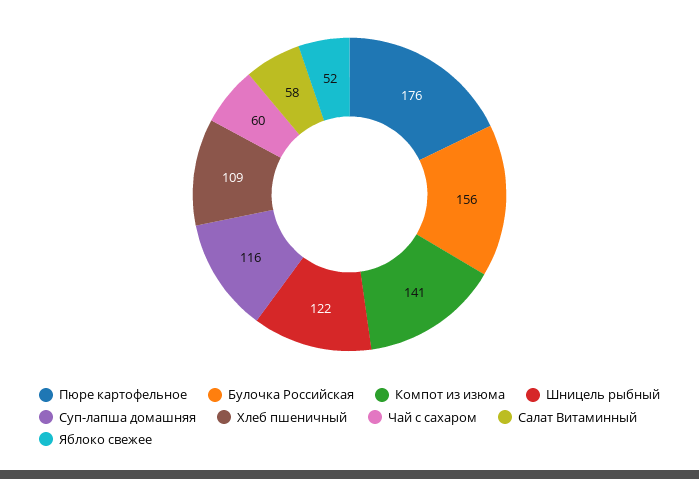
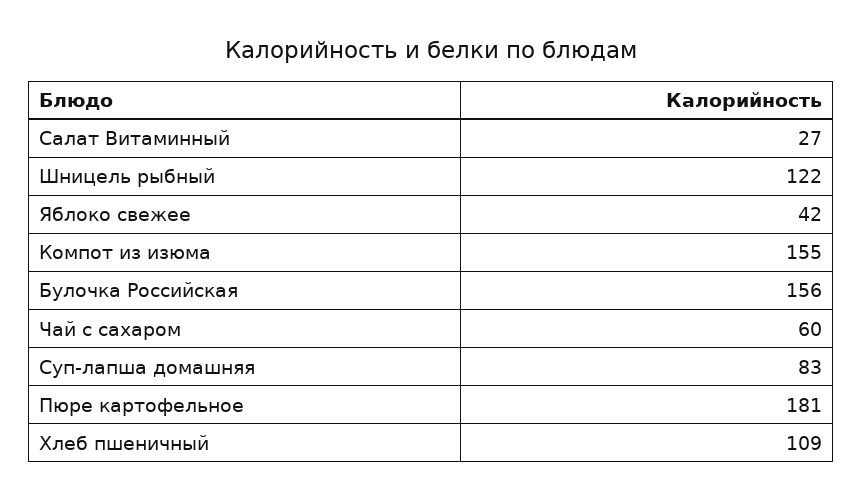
Пюре картофельное: 176 -> 181
Компот из изюма: 141 -> 155
Суп-лапша домашняя: 116 -> 83
Салат Витаминный: 58 -> 27
Яблоко свежее: 52 -> 42

